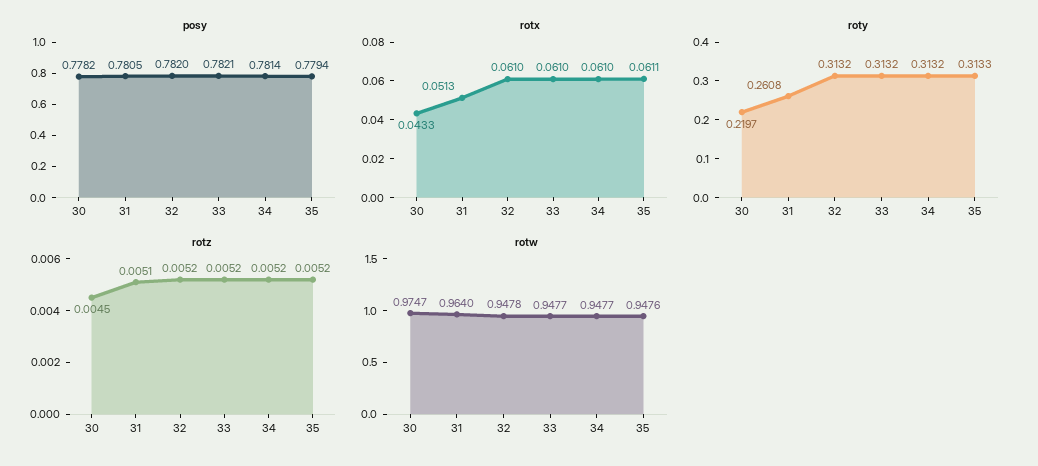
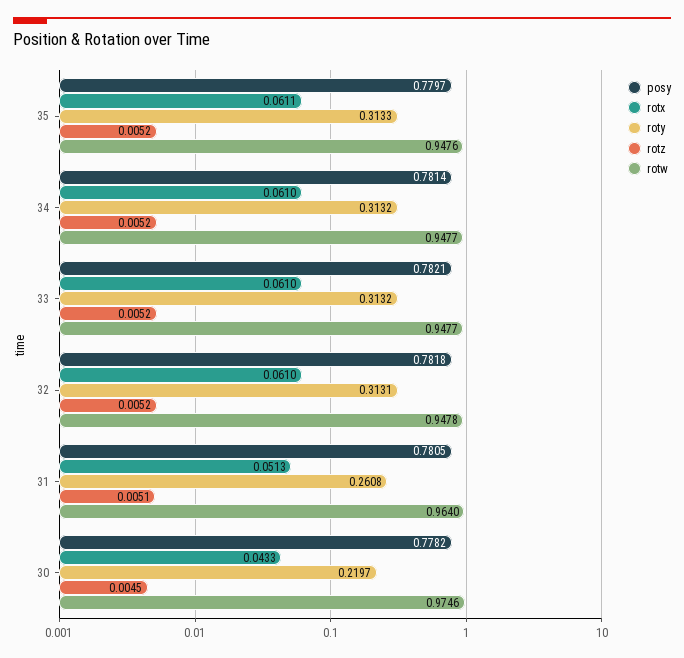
posy, 32: 0.782 -> 0.7818
posy, 35: 0.7794 -> 0.7797
roty, 32: 0.3132 -> 0.3131
rotw, 30: 0.9747 -> 0.9746

